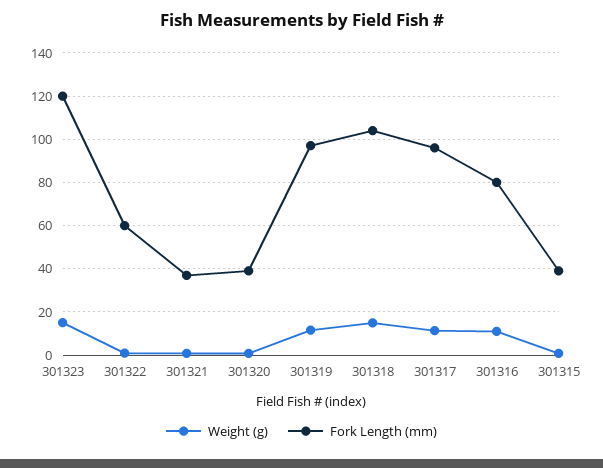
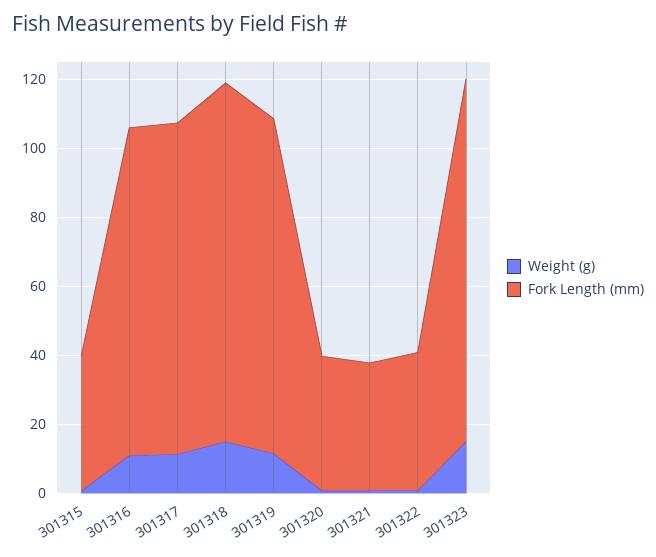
Fork Length (mm), 301323: 120 -> 105
Fork Length (mm), 301322: 60 -> 40
Fork Length (mm), 301316: 80 -> 95

